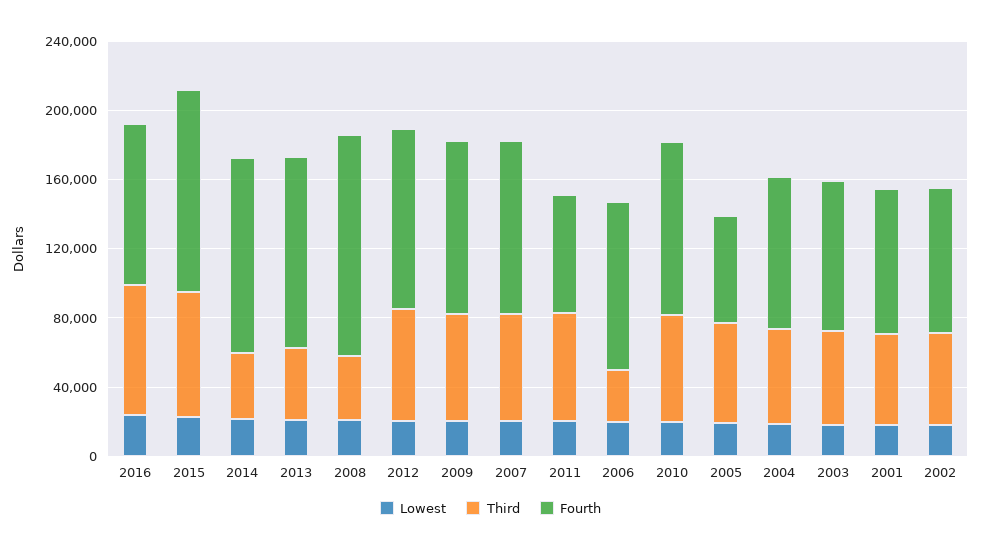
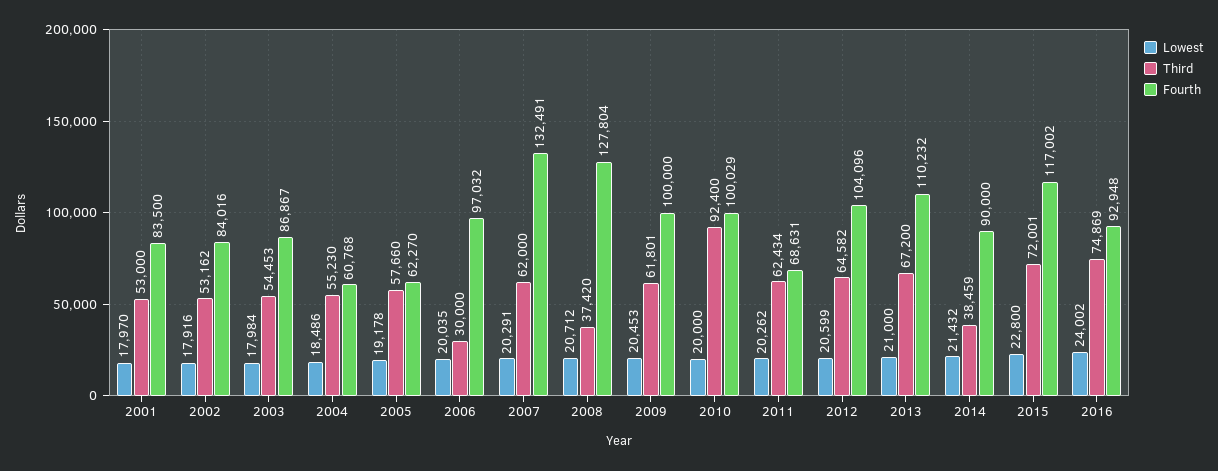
Fourth, 2014: 110000 -> 90000
Third, 2013: 40000 -> 67200
Fourth, 2007: 100000 -> 132491
Third, 2010: 60000 -> 92400
Fourth, 2004: 90000 -> 60768

